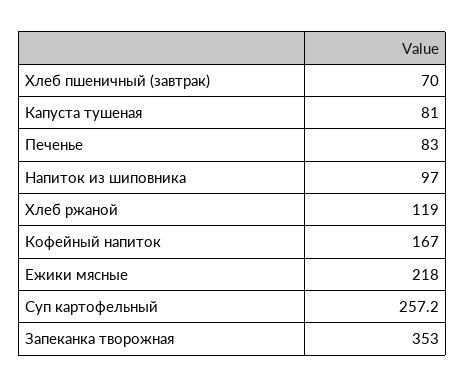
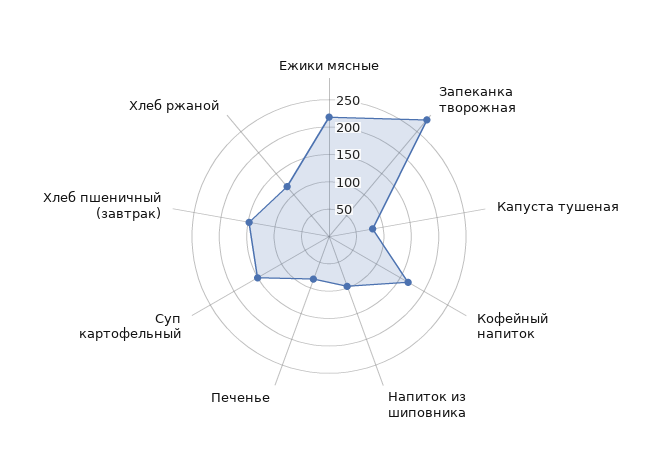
Хлеб пшеничный (завтрак): 70 -> 150
Суп картофельный: 257.2 -> 150
Запеканка творожная: 353 -> 275

